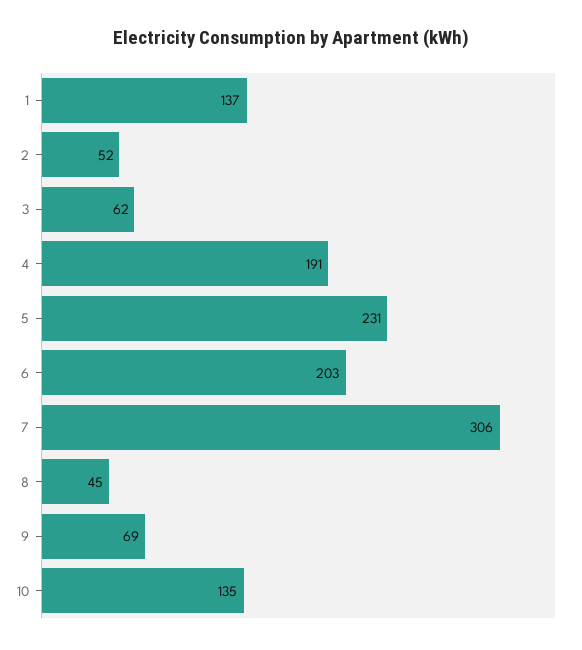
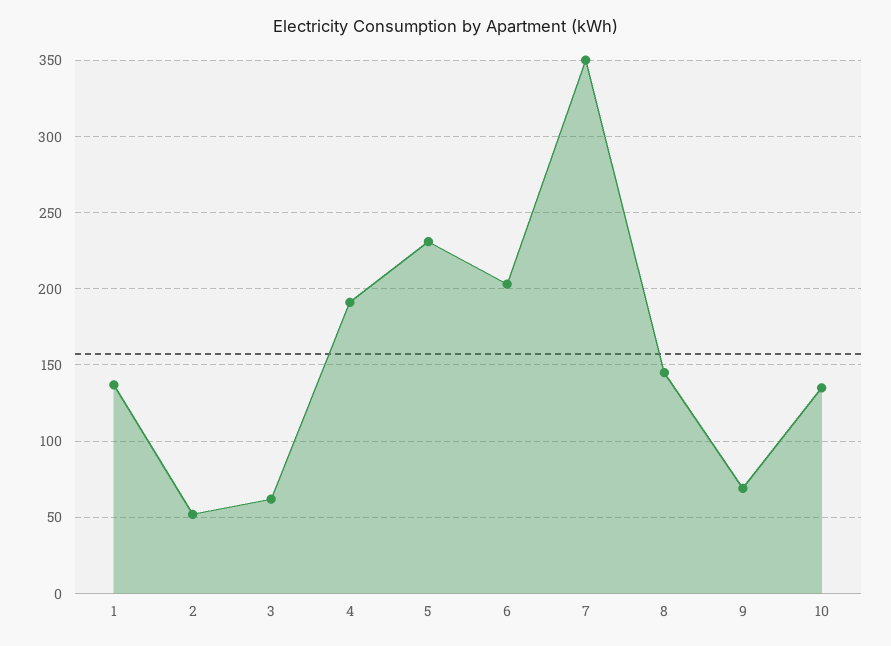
7: 306 -> 350
8: 45 -> 145

